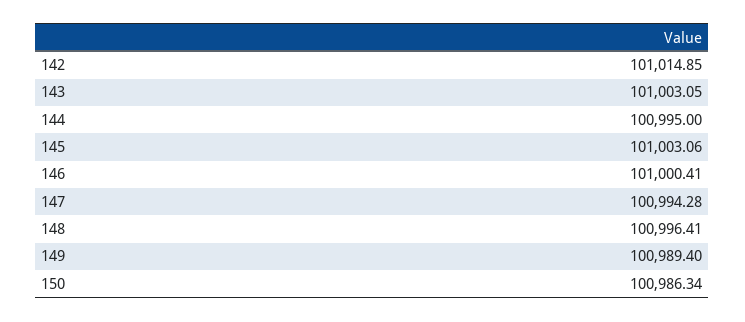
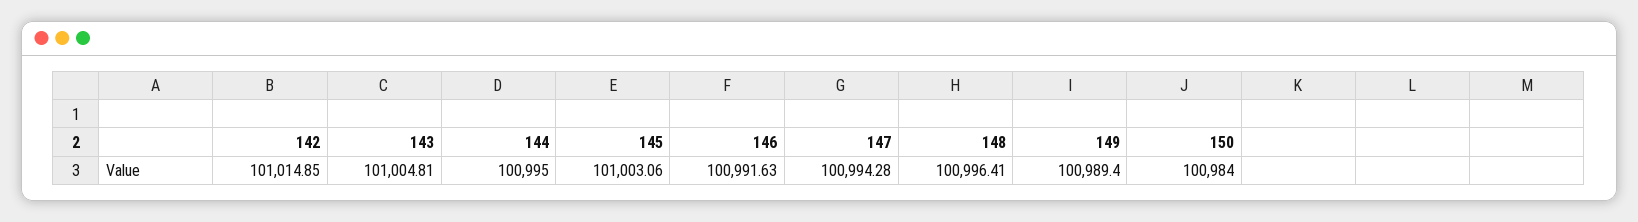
143: 101003.05 -> 101004.81
146: 101000.41 -> 100991.63
150: 100986.34 -> 100984

